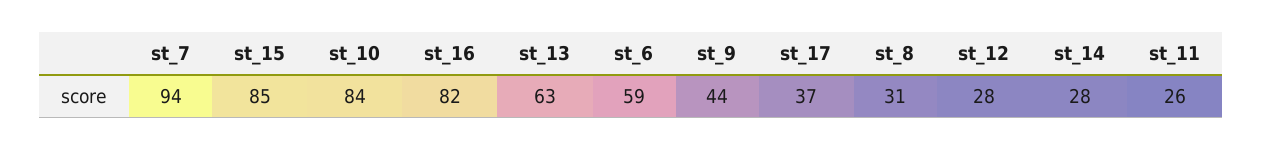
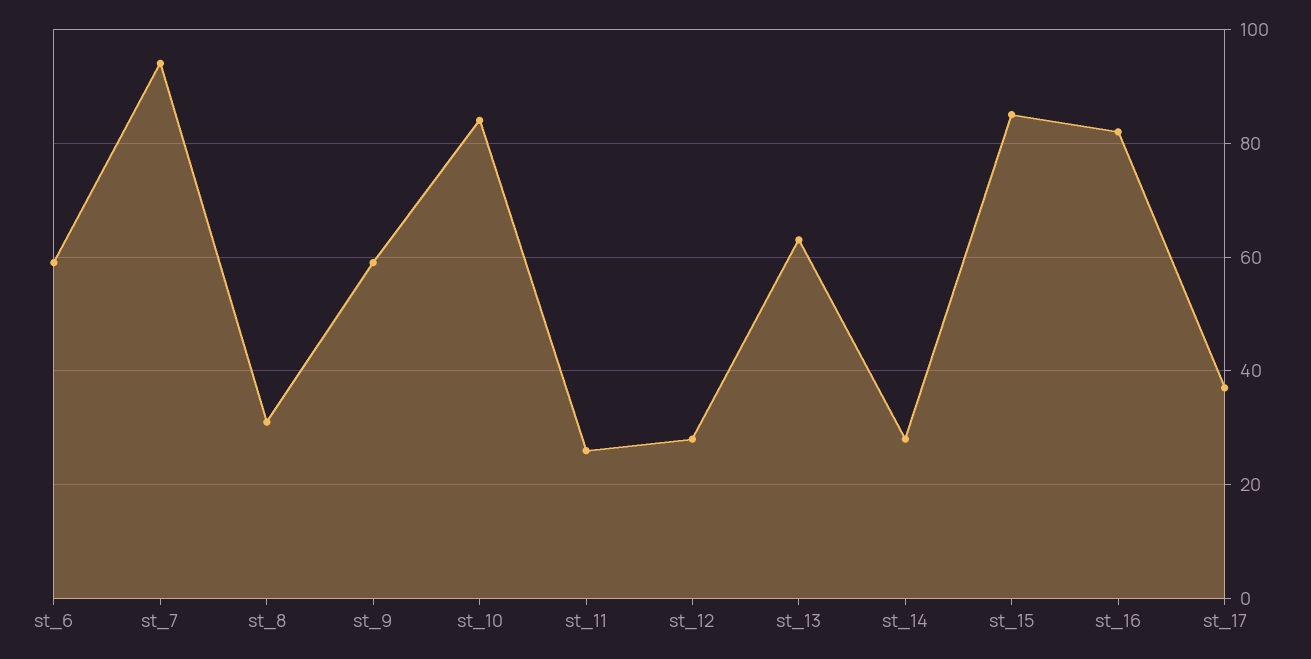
st_9: 44 -> 60

